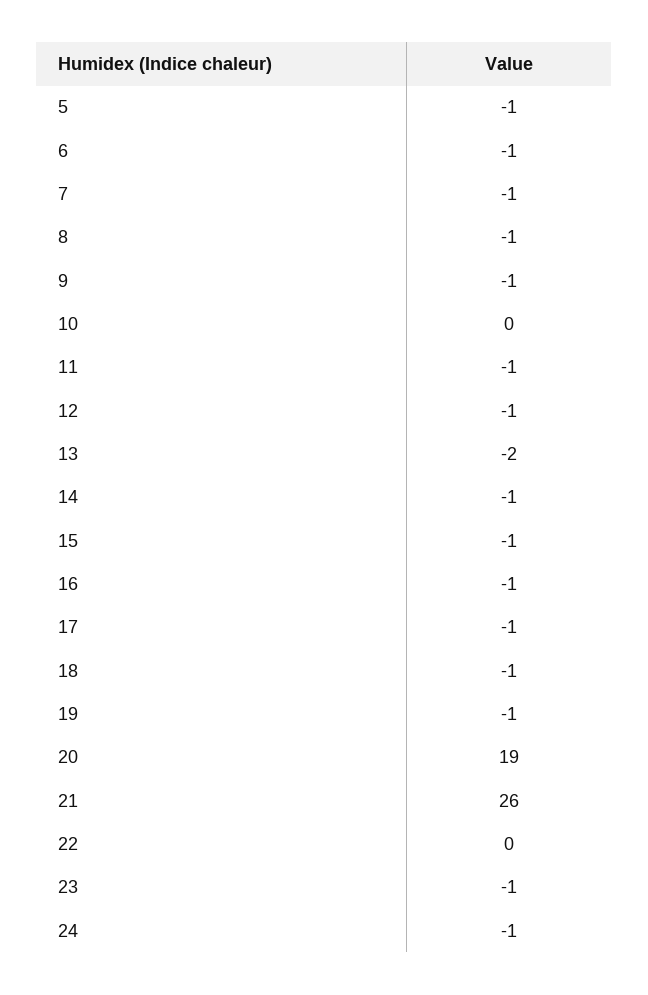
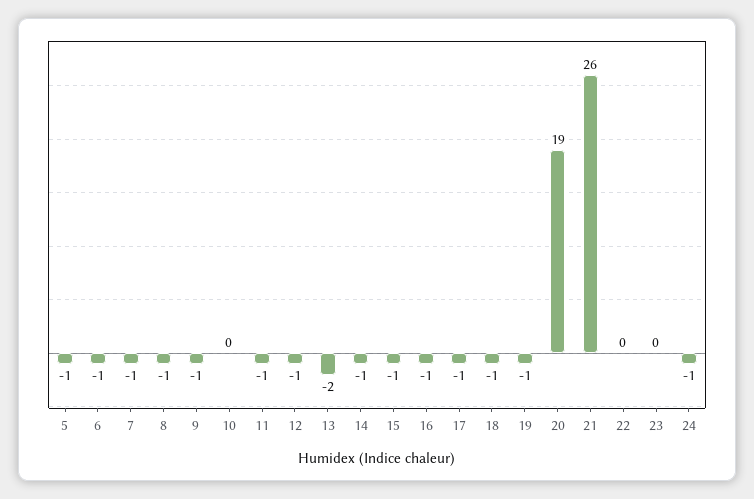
23: -1 -> 0

